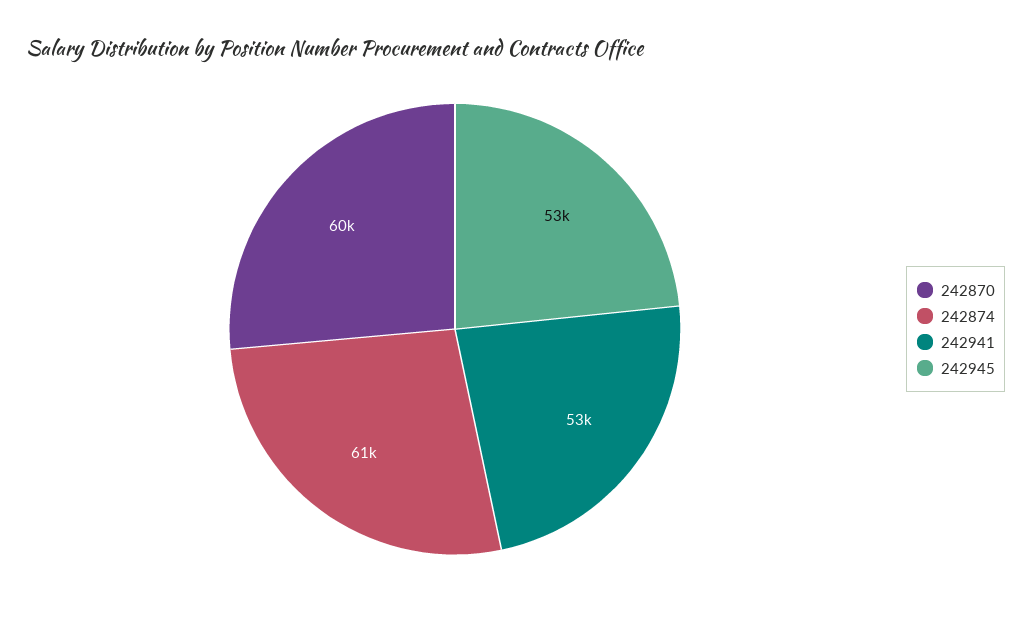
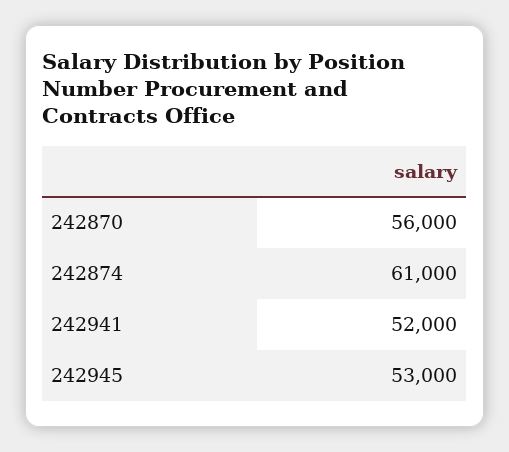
242870: 60000 -> 56000
242941: 53000 -> 52000

